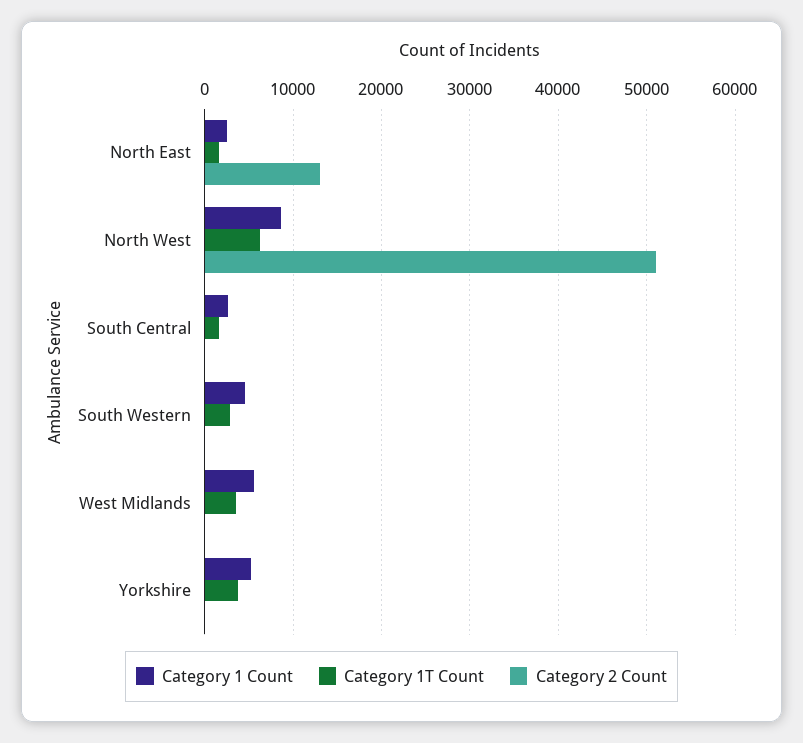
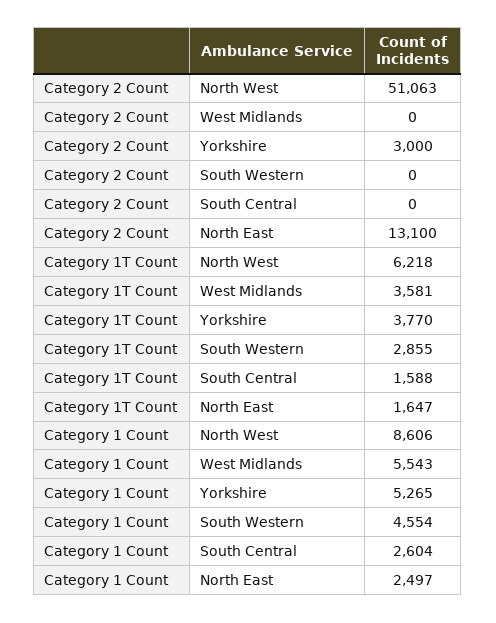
Category 2 Count, Yorkshire: 0 -> 3000

